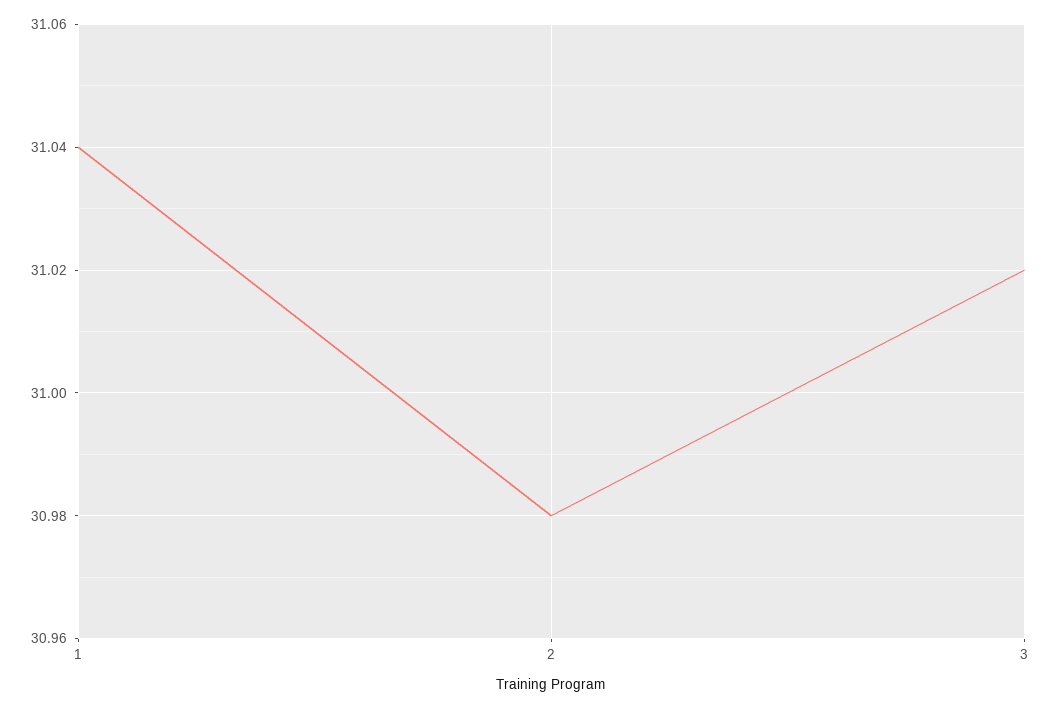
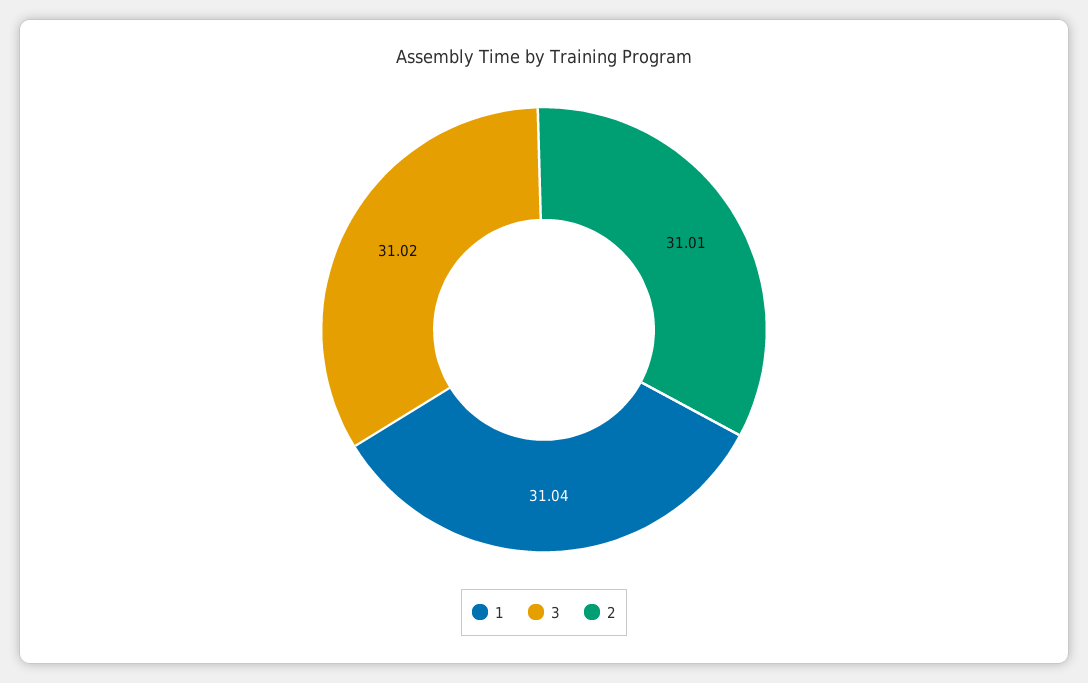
2: 30.98 -> 31.01

